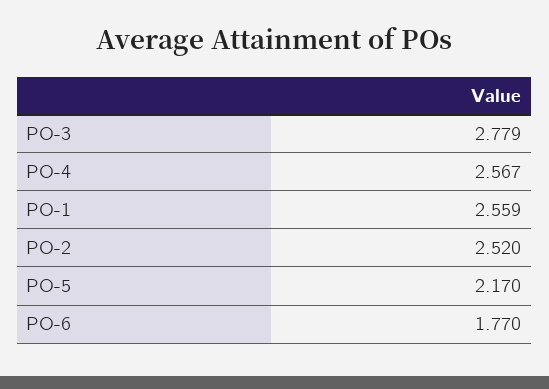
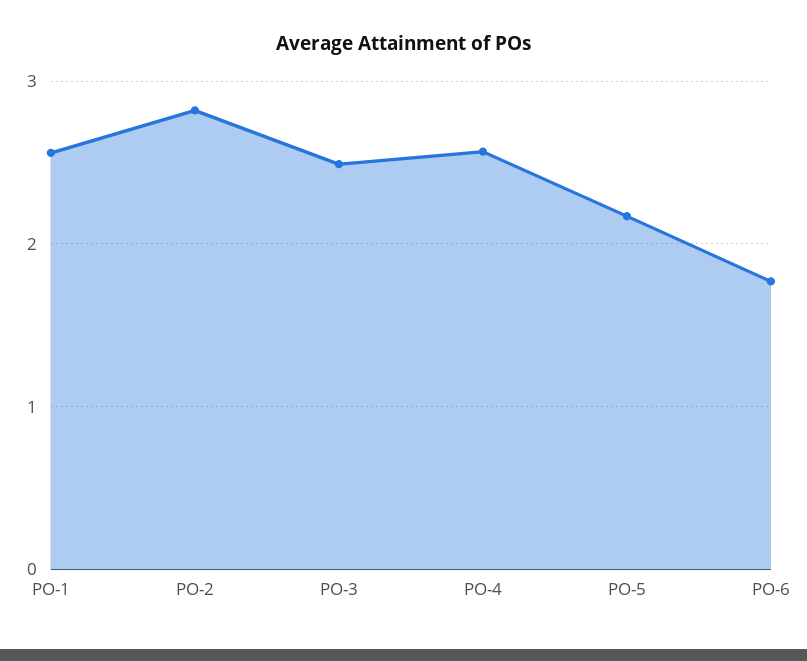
PO-3: 2.779 -> 2.5
PO-2: 2.52 -> 2.8

